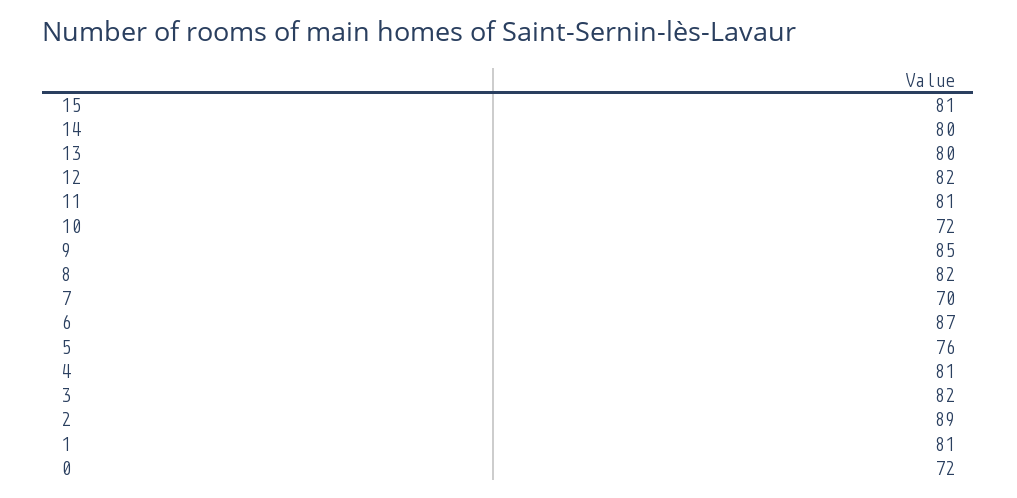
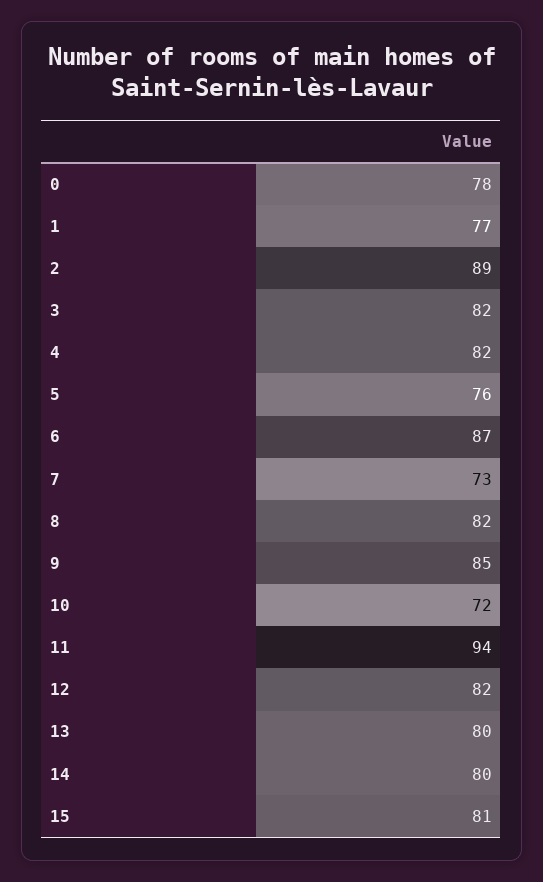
11: 81 -> 94
7: 70 -> 73
4: 81 -> 82
1: 81 -> 77
0: 72 -> 78

